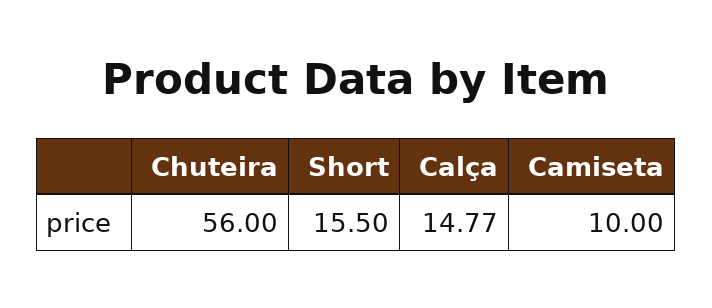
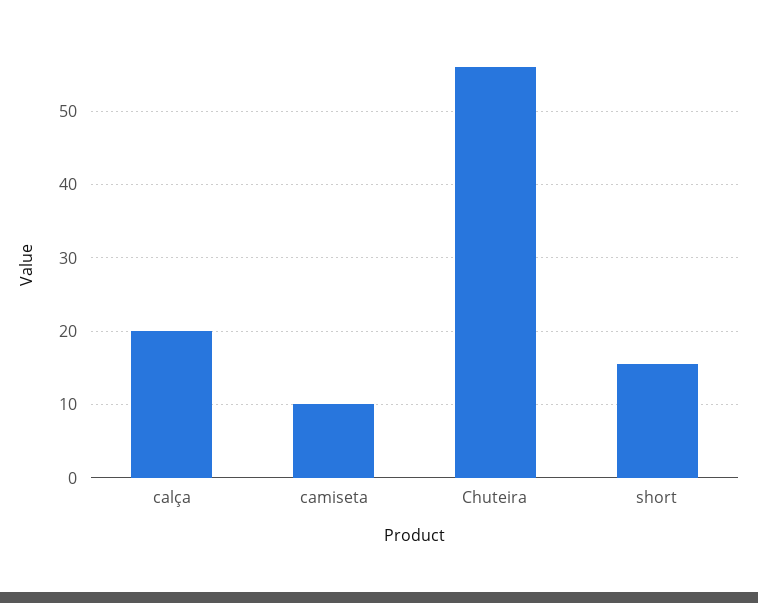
Calça: 14.77 -> 20

